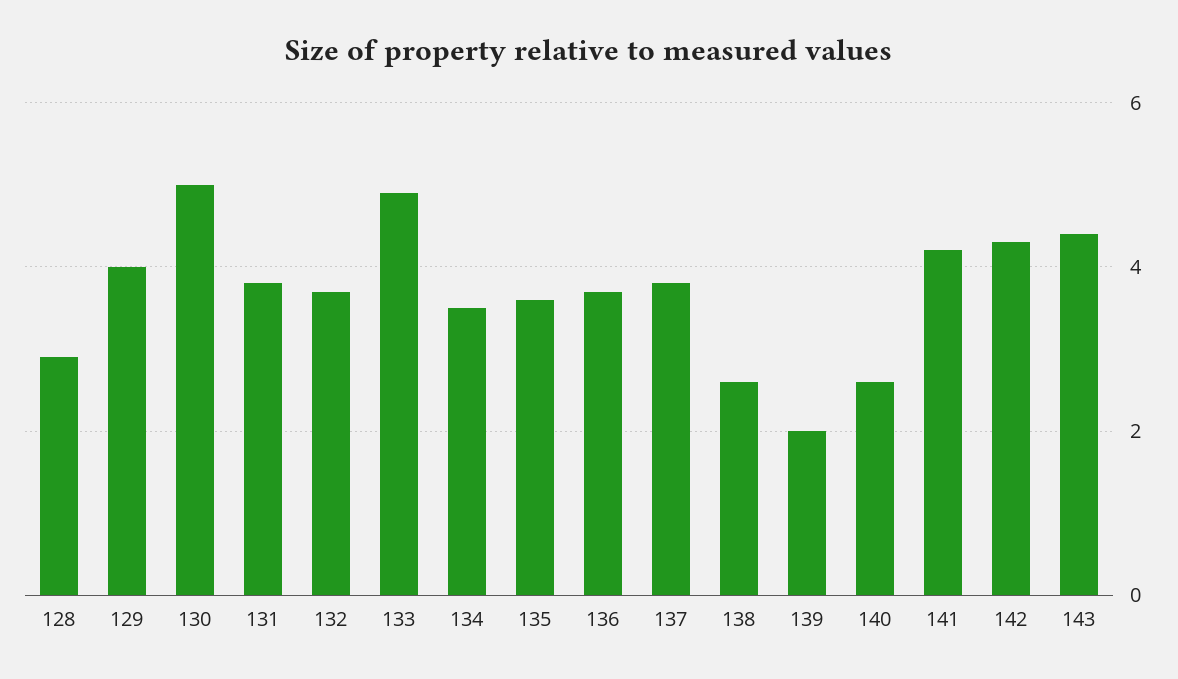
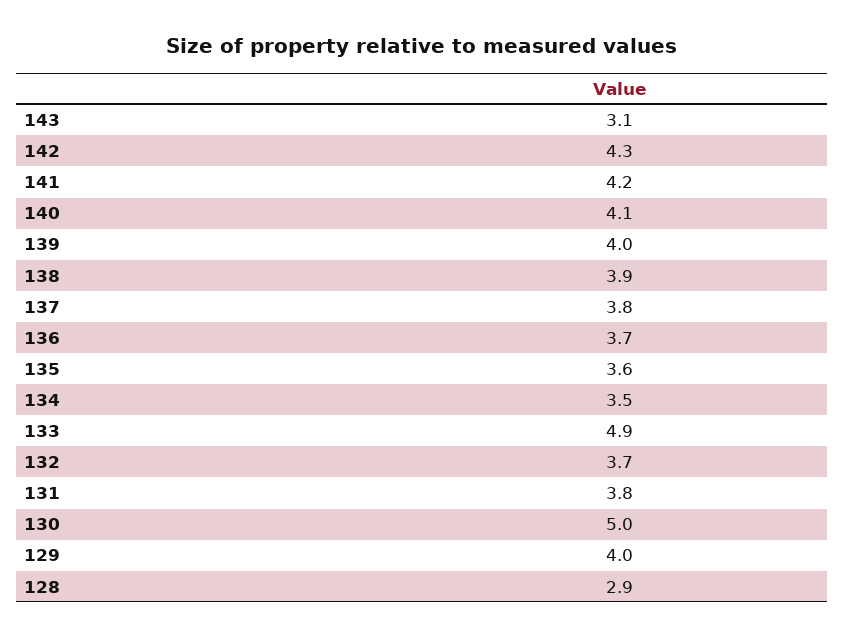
138: 2.5 -> 3.9
139: 2 -> 4
140: 2.5 -> 4.1
143: 4.5 -> 3.1

